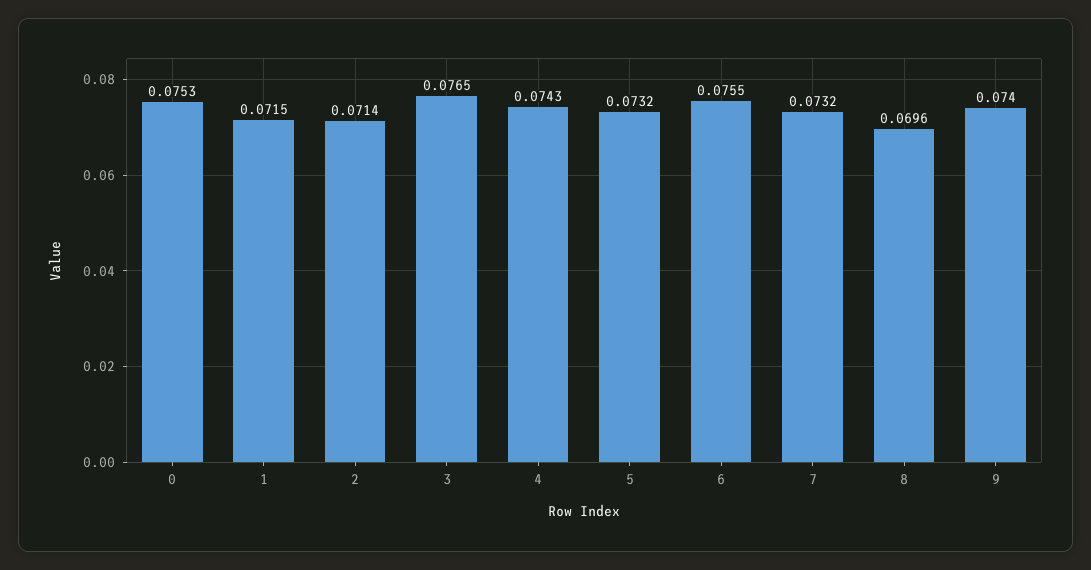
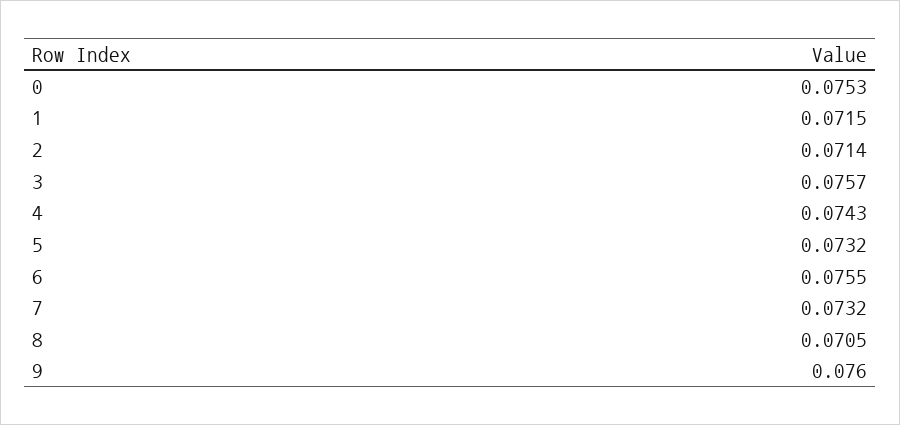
3: 0.0765 -> 0.0757
8: 0.0696 -> 0.0705
9: 0.074 -> 0.076

